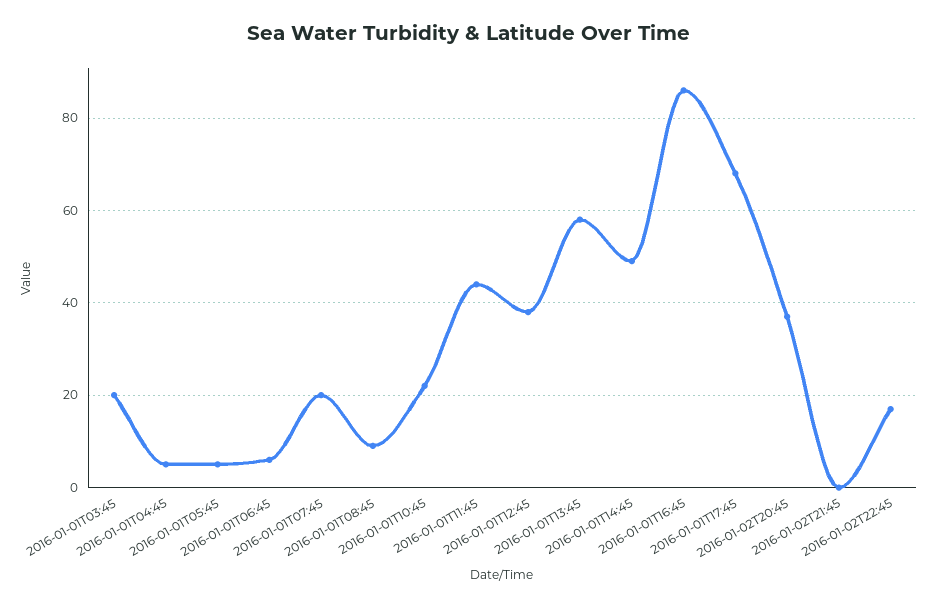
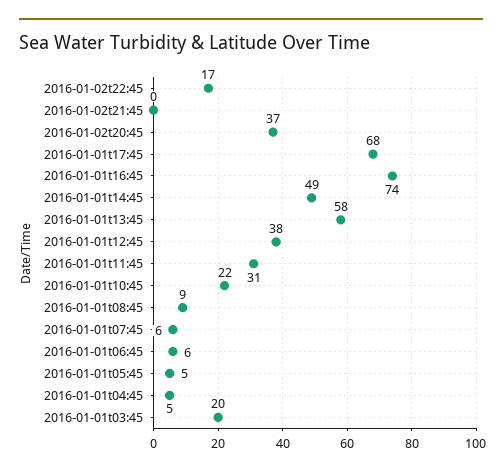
2016-01-01T07:45: 20 -> 6
2016-01-01T11:45: 45 -> 31
2016-01-01T16:45: 85 -> 74

